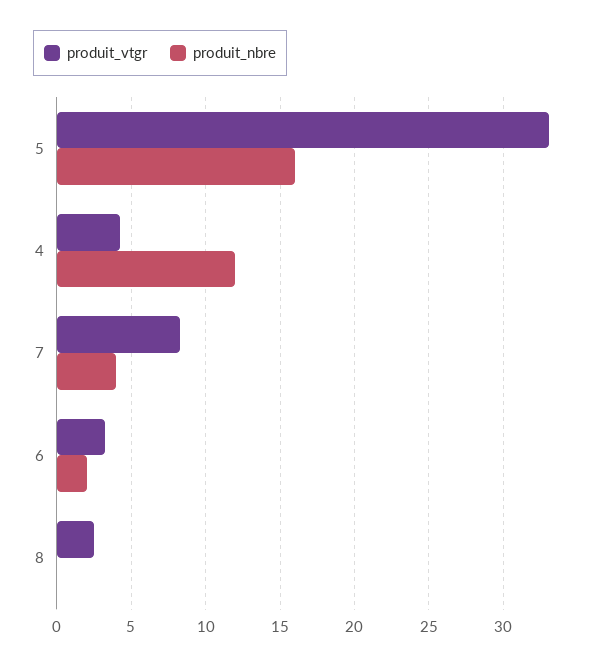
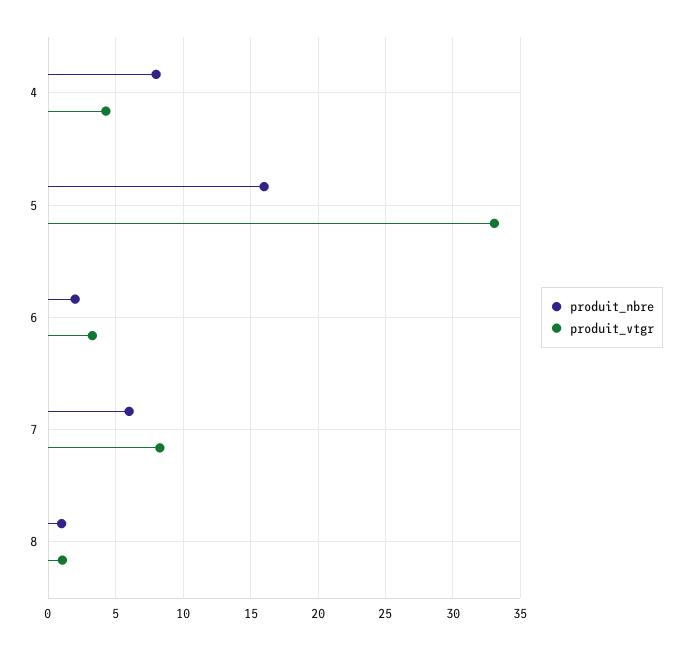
produit_nbre, 4: 12 -> 8
produit_nbre, 7: 4 -> 6
produit_vtgr, 8: 2.5 -> 1
produit_nbre, 8: 0 -> 1

